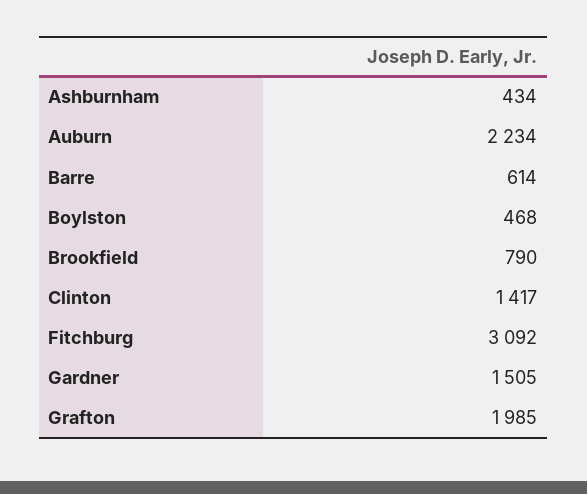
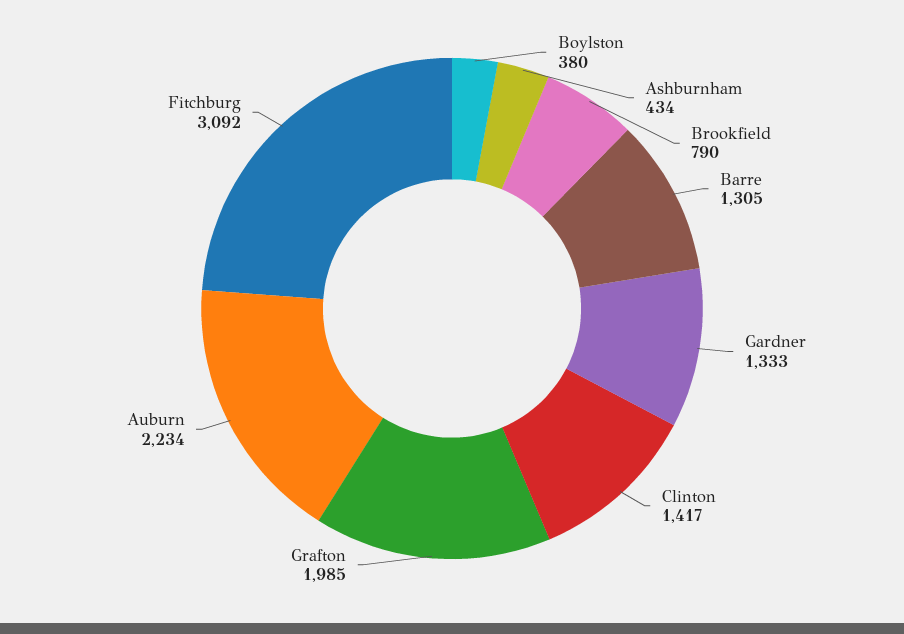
Barre: 614 -> 1305
Boylston: 468 -> 380
Gardner: 1505 -> 1333

